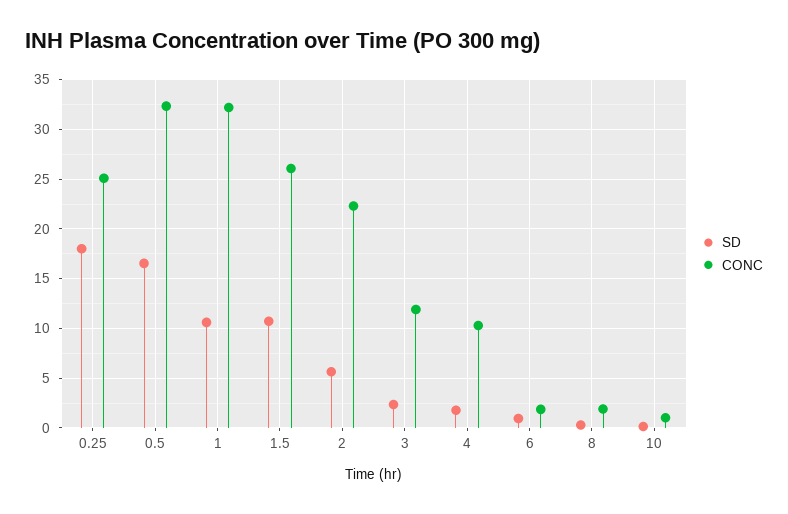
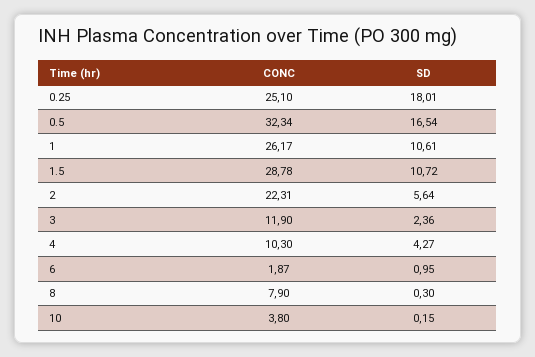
CONC, 1: 32 -> 26.17
CONC, 1.5: 26 -> 28.78
SD, 4: 2 -> 4.27
CONC, 8: 2 -> 7.9
CONC, 10: 1 -> 3.8

